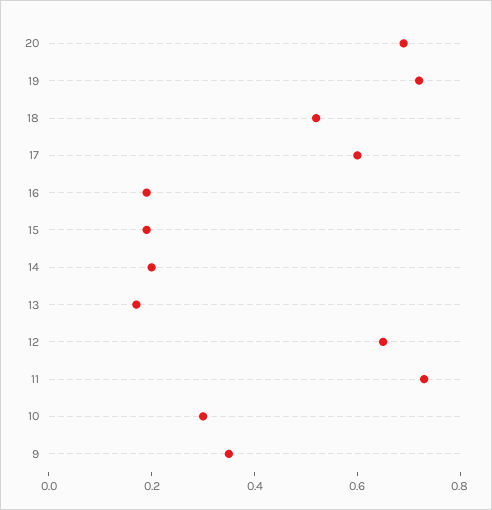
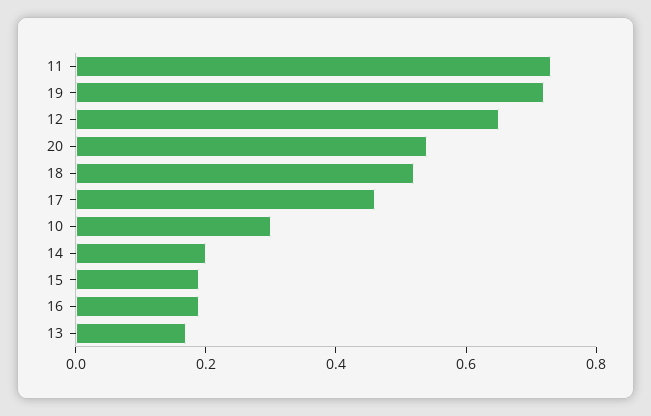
20: 0.7 -> 0.55
17: 0.6 -> 0.45
9: 0.35 -> none

